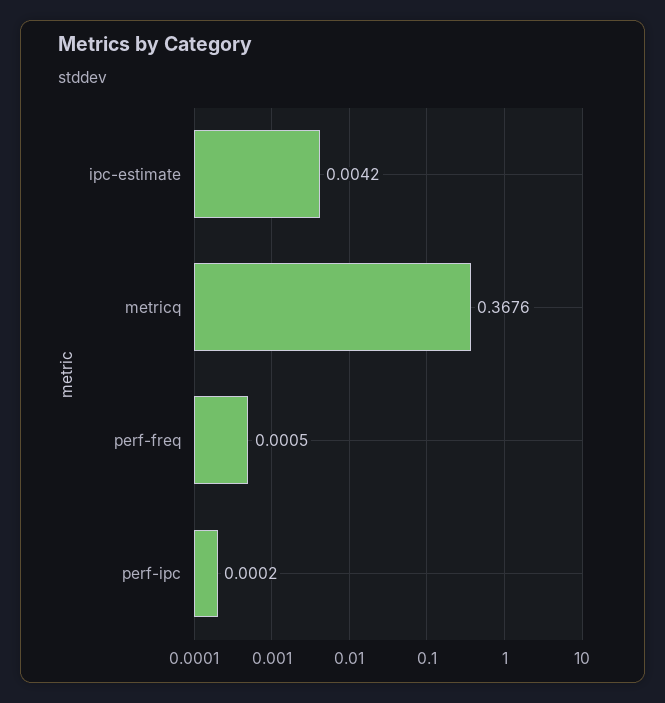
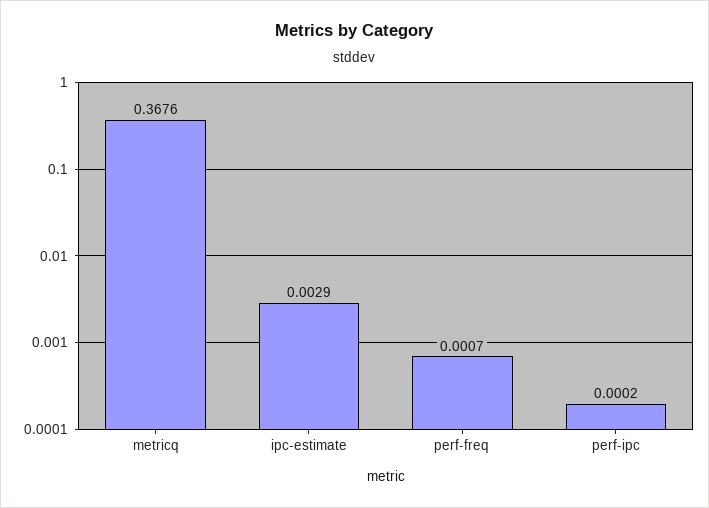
ipc-estimate: 0.0042 -> 0.0029
perf-freq: 0.0005 -> 0.0007

